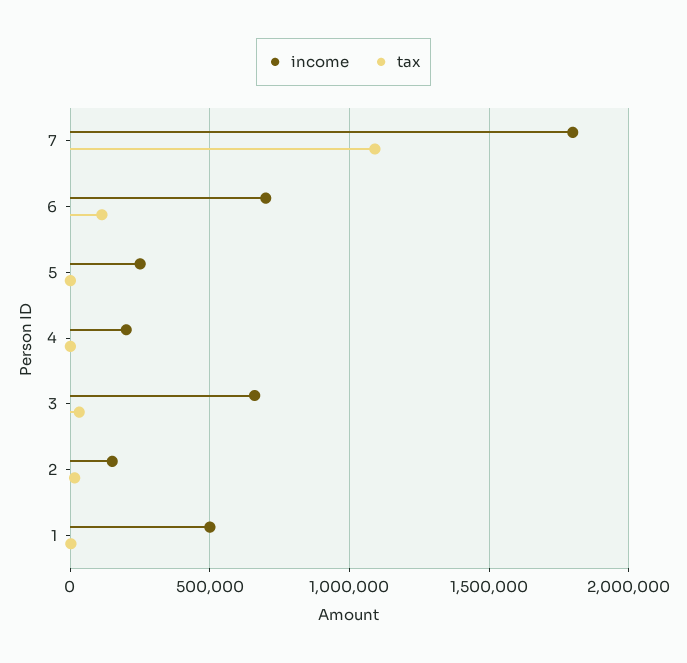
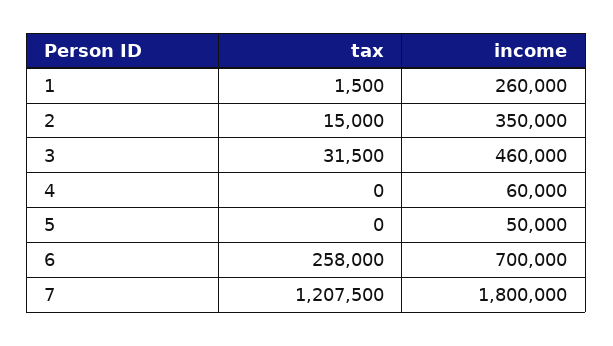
tax, 7: 1100000 -> 1207500
tax, 6: 100000 -> 258000
income, 5: 250000 -> 50000
income, 4: 200000 -> 60000
income, 3: 650000 -> 460000
income, 2: 150000 -> 350000
income, 1: 500000 -> 260000

